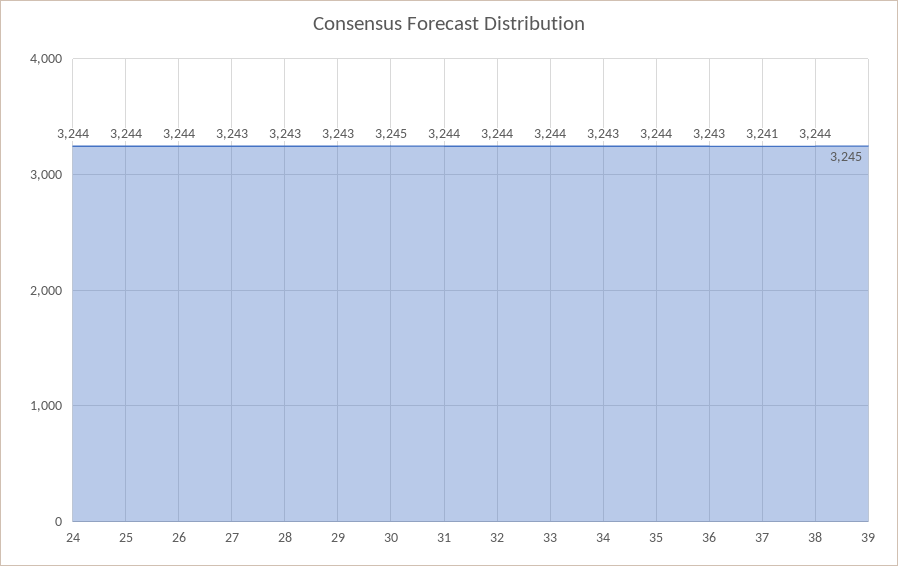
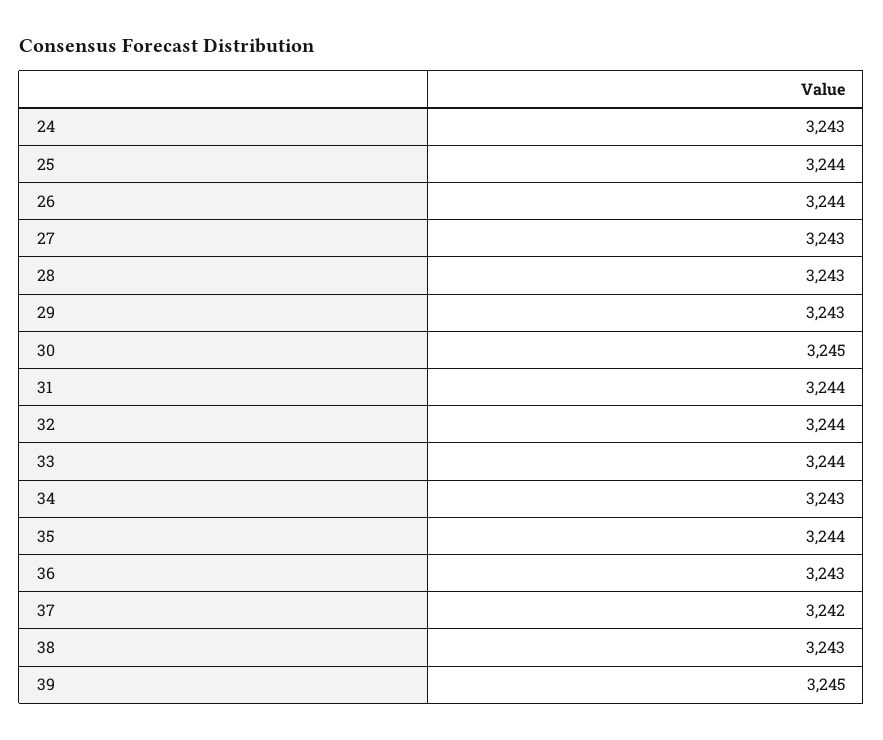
24: 3244 -> 3243
37: 3241 -> 3242
38: 3244 -> 3243

